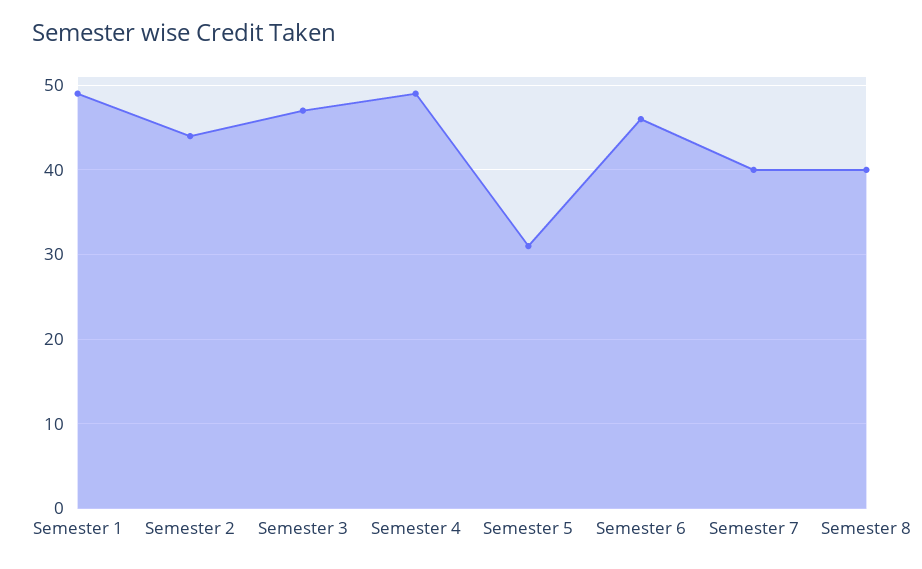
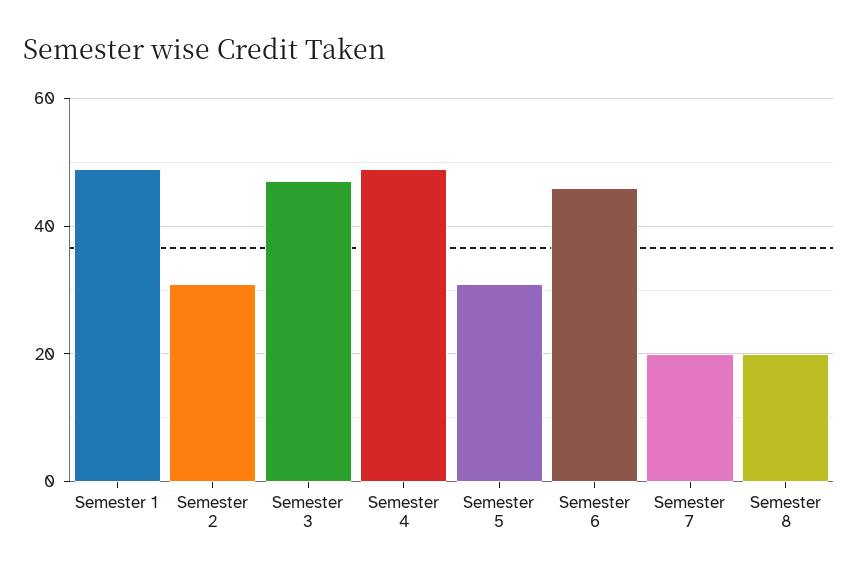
Semester 2: 44 -> 30
Semester 7: 40 -> 20
Semester 8: 40 -> 20

